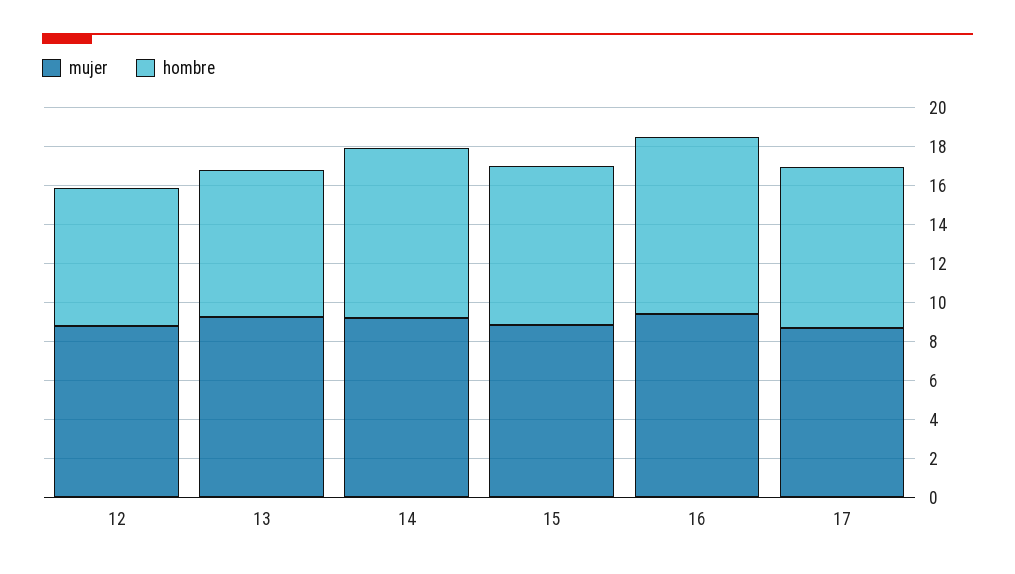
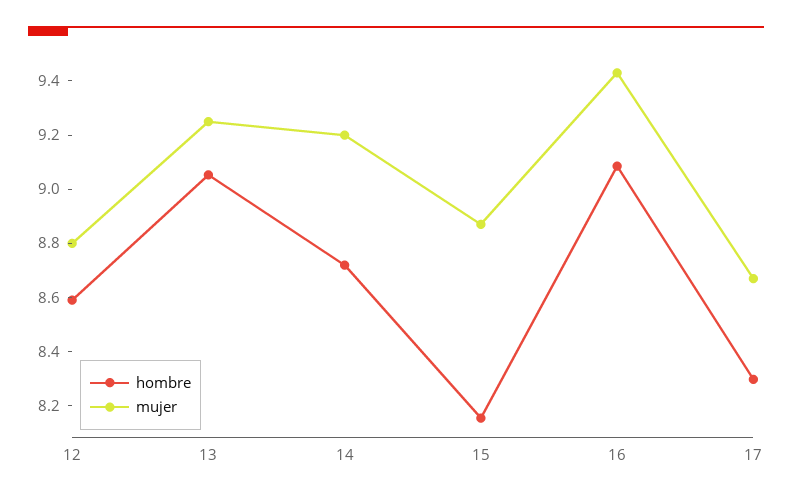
hombre, 12: 7 -> 8.6
hombre, 13: 7.5 -> 9.05

